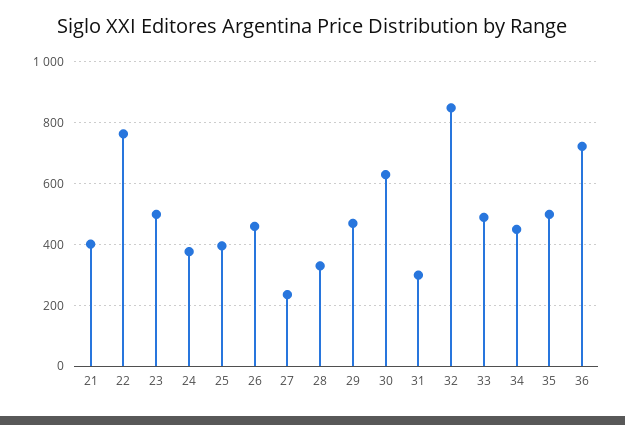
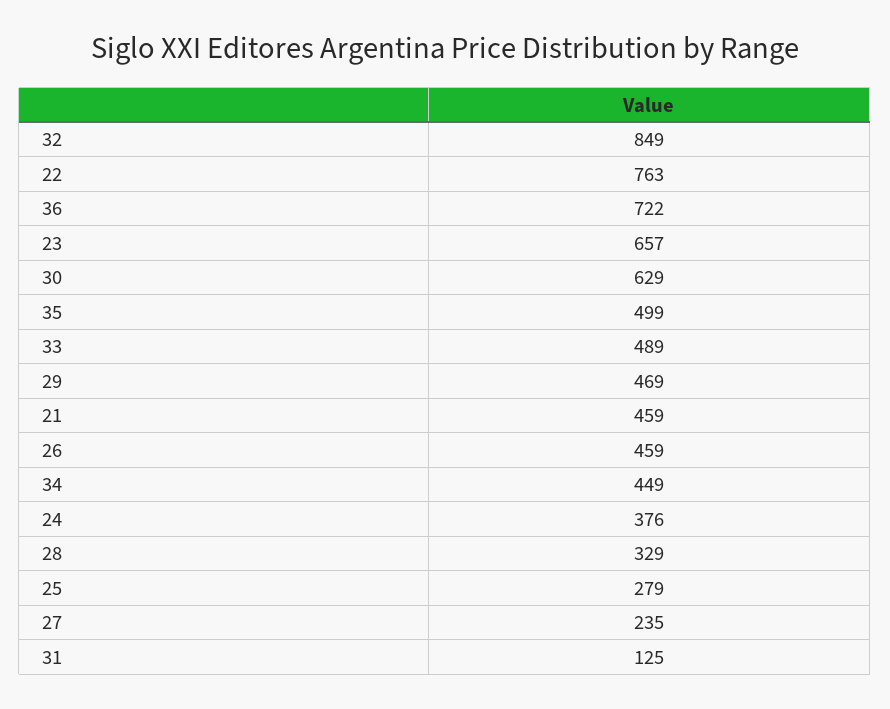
21: 400 -> 459
23: 500 -> 657
25: 400 -> 279
31: 300 -> 125

